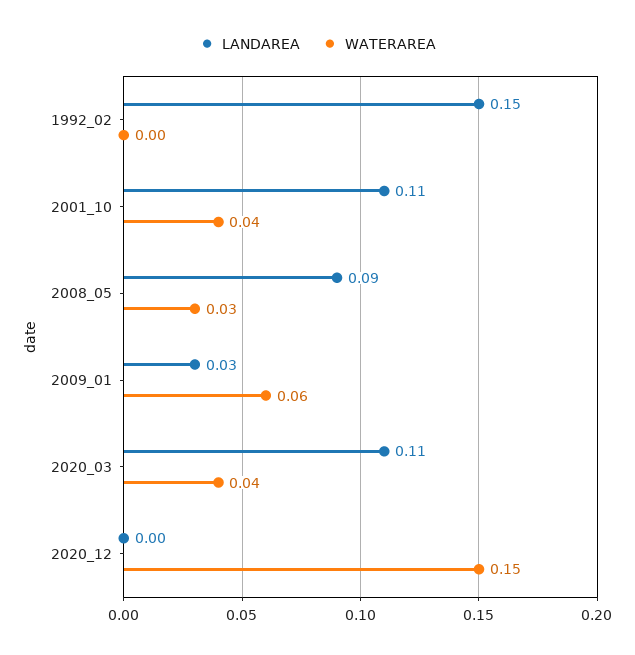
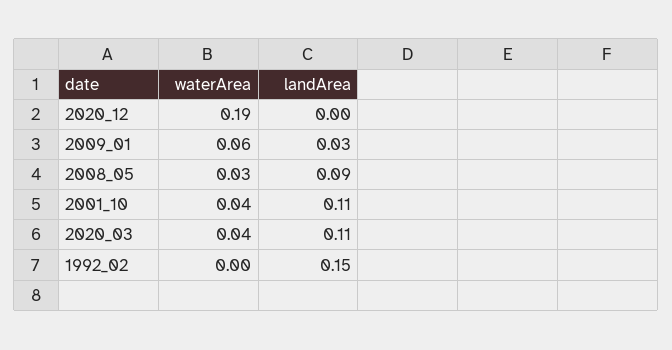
WATERAREA, 2020_12: 0.15 -> 0.19

